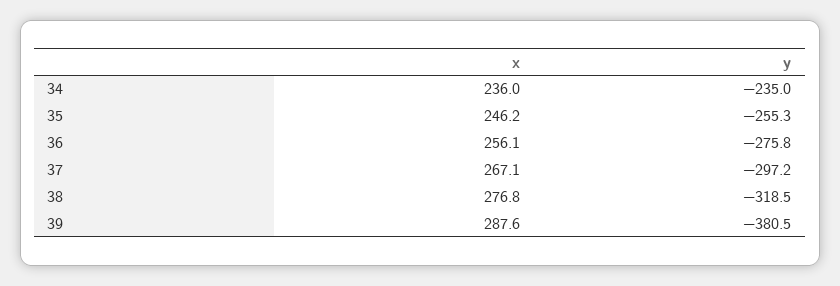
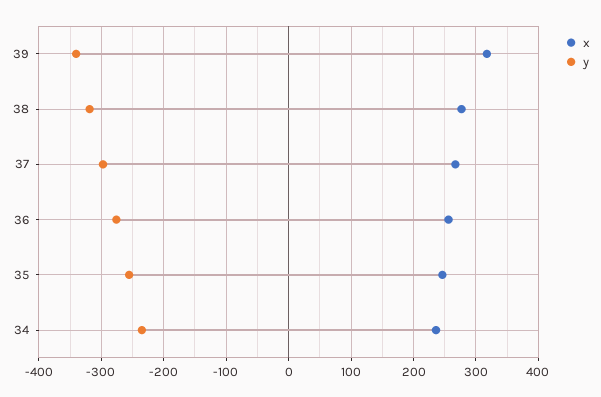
x, 39: 287.6 -> 320
y, 39: -380.5 -> -340

